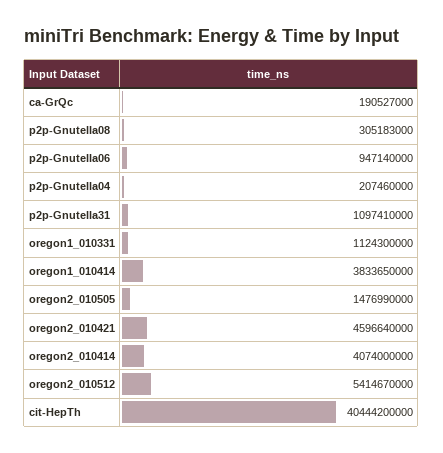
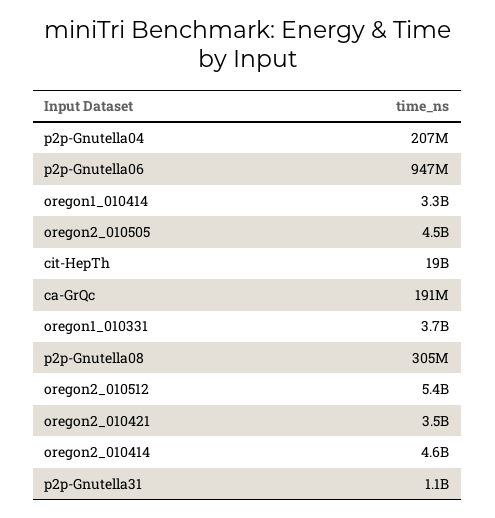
oregon1_010331: 1124300000 -> 3700000000
oregon1_010414: 3833650000 -> 3300000000
oregon2_010505: 1476990000 -> 4500000000
oregon2_010421: 4596640000 -> 3500000000
oregon2_010414: 4074000000 -> 4600000000
cit-HepTh: 40444200000 -> 19000000000

